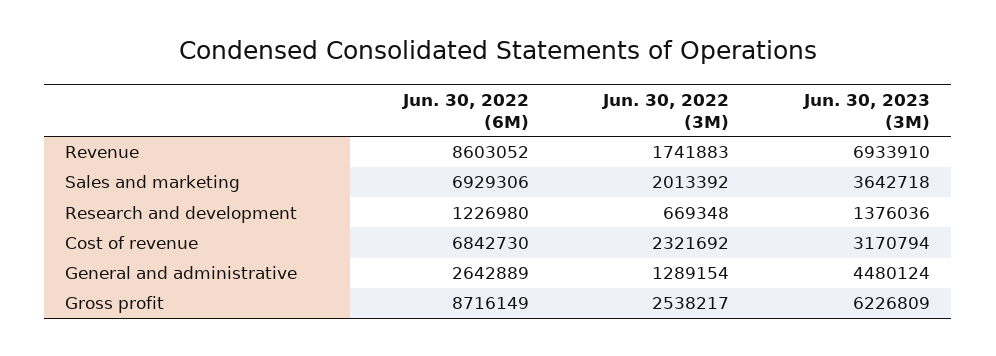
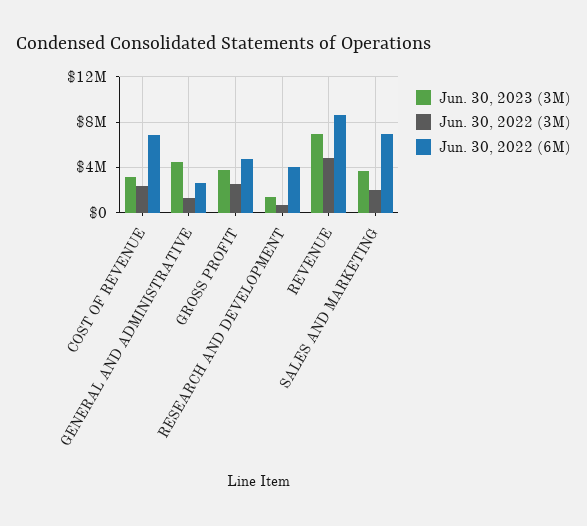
Jun. 30, 2022 (3M), Revenue: 1741883 -> 5000000
Jun. 30, 2022 (6M), Research and development: 1226980 -> 4000000
Jun. 30, 2022 (6M), Gross profit: 8716149 -> 5000000
Jun. 30, 2023 (3M), Gross profit: 6226809 -> 4000000

